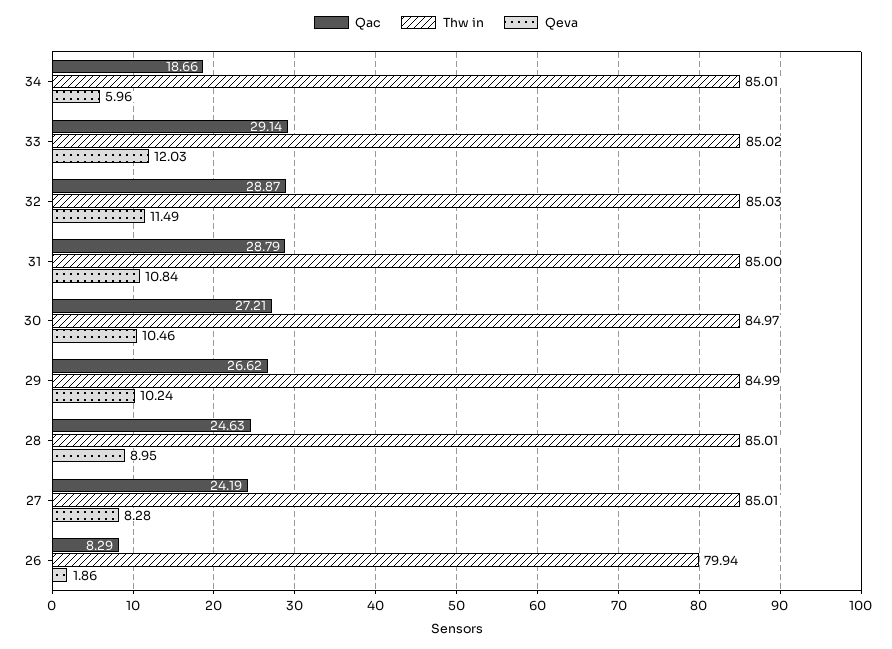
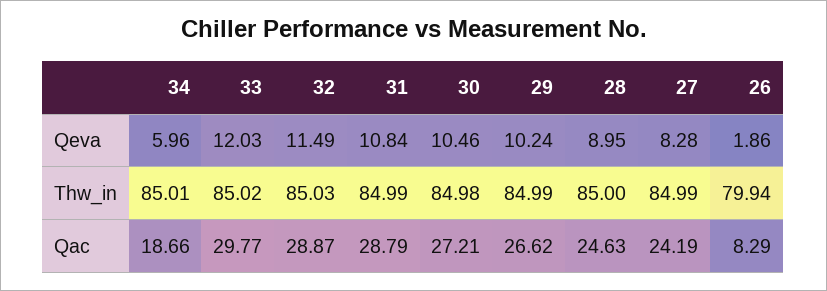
Qac, 33: 29.14 -> 29.77
Thw in, 31: 85 -> 84.99
Thw in, 30: 84.97 -> 84.98
Thw in, 28: 85.01 -> 85
Thw in, 27: 85.01 -> 84.99

